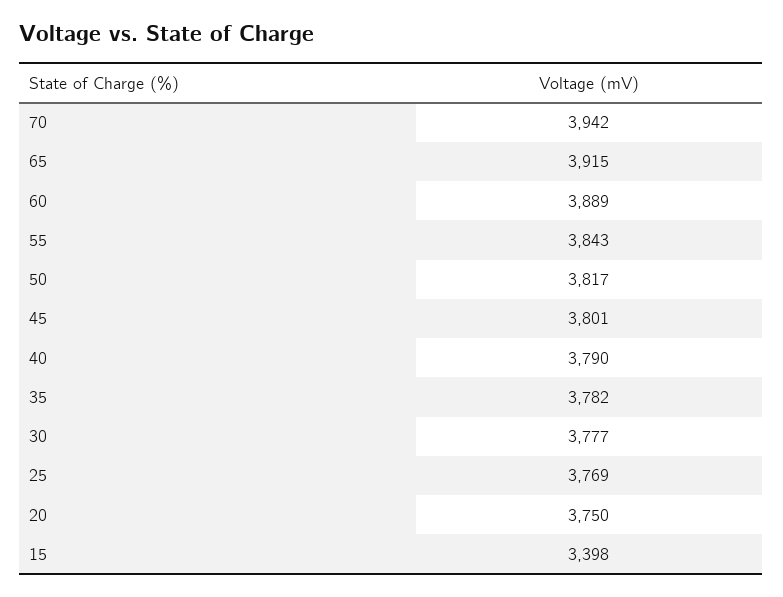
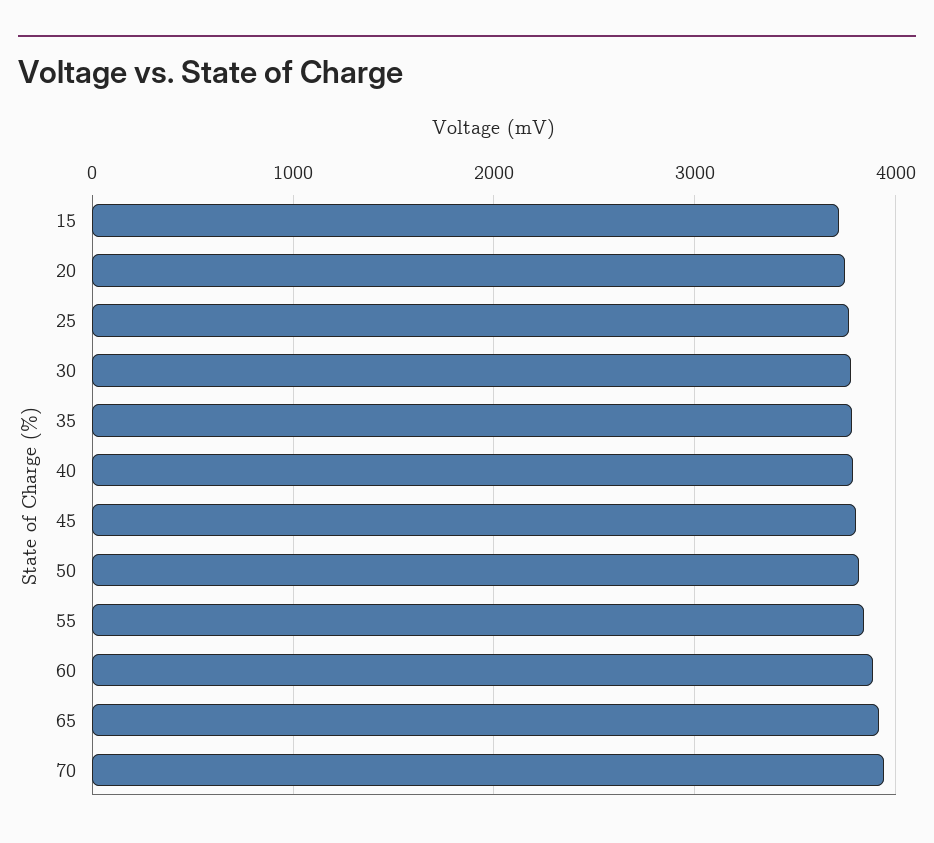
15: 3398 -> 3700

